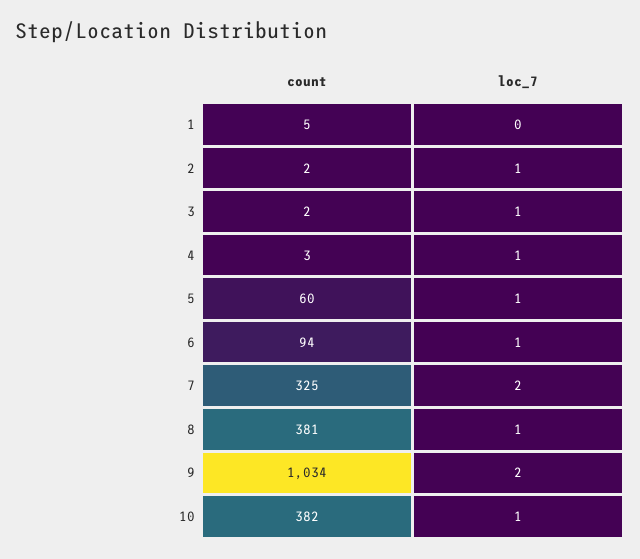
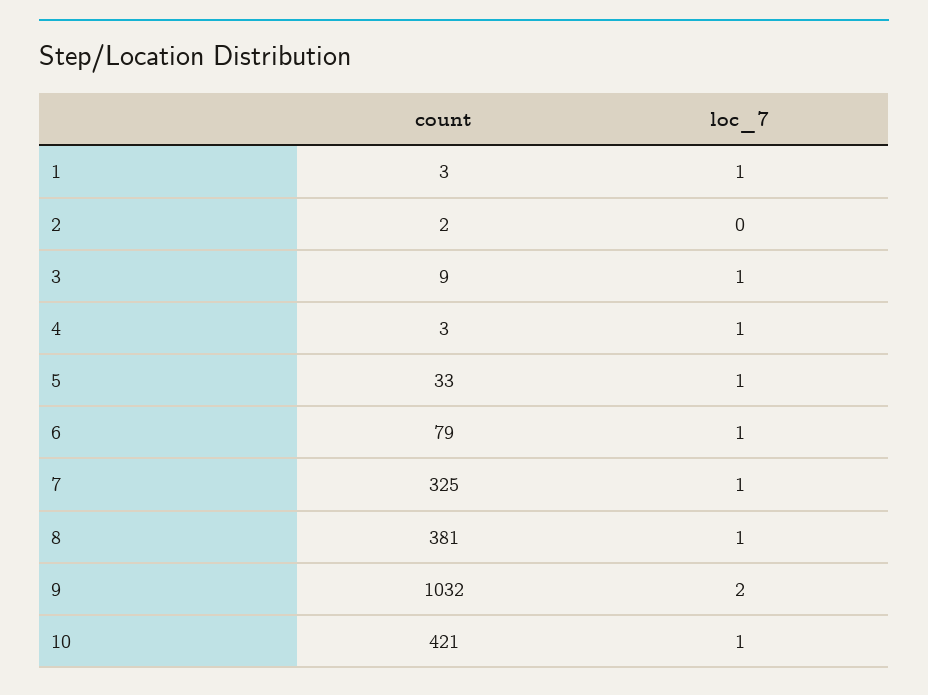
count, 1: 5 -> 3
loc_7, 1: 0 -> 1
loc_7, 2: 1 -> 0
count, 3: 2 -> 9
count, 5: 60 -> 33
count, 6: 94 -> 79
loc_7, 7: 2 -> 1
count, 9: 1034 -> 1032
count, 10: 382 -> 421

